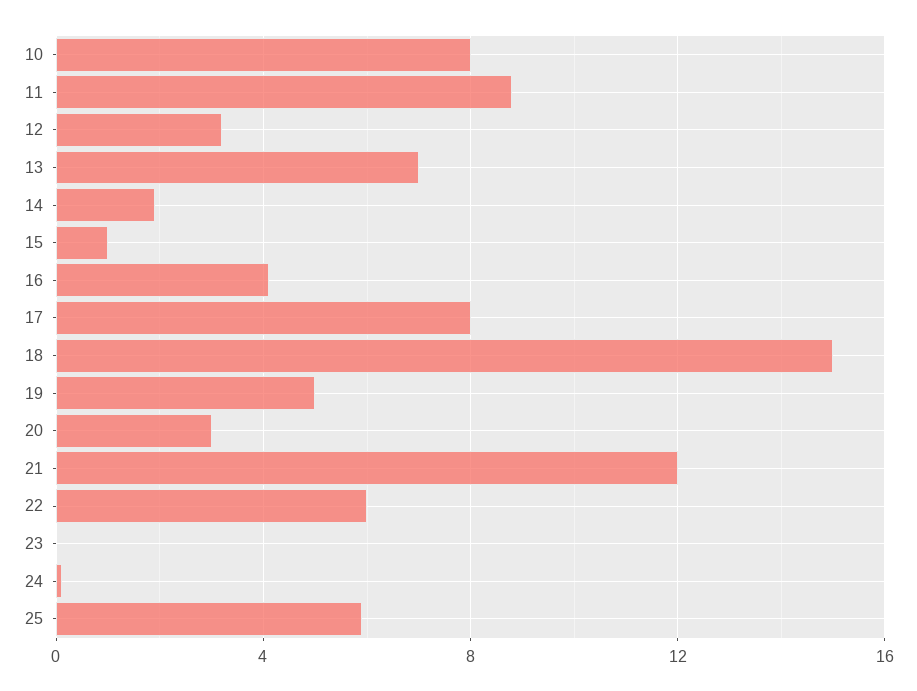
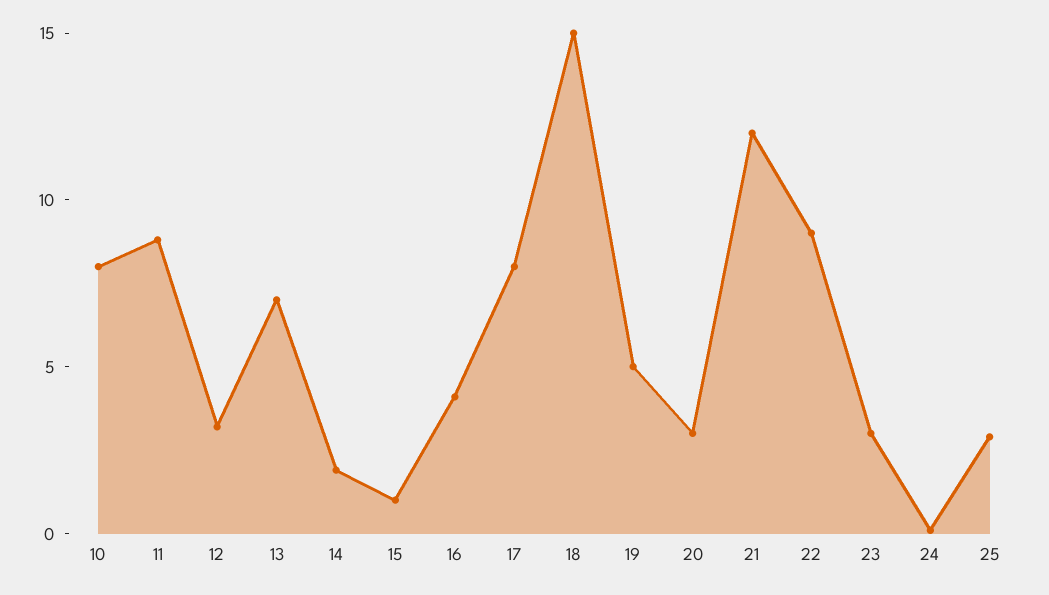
22: 6 -> 9
23: 0 -> 3
25: 6 -> 3

